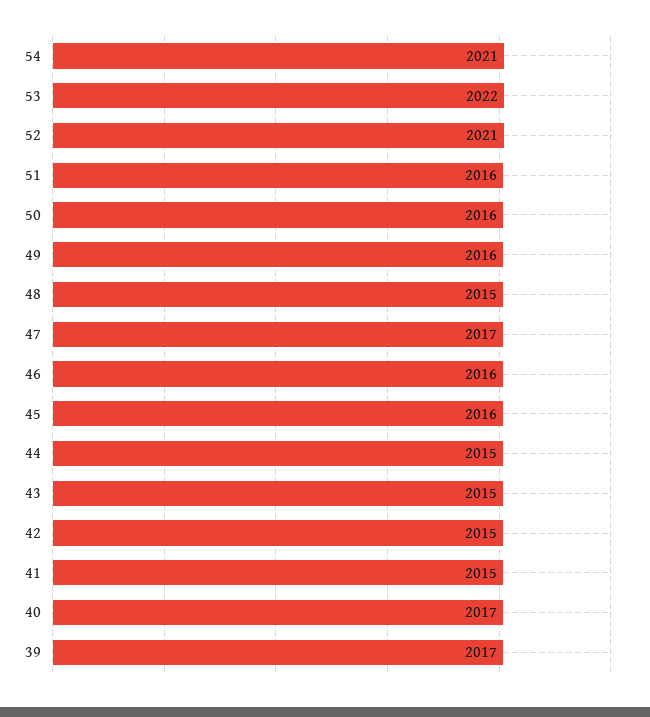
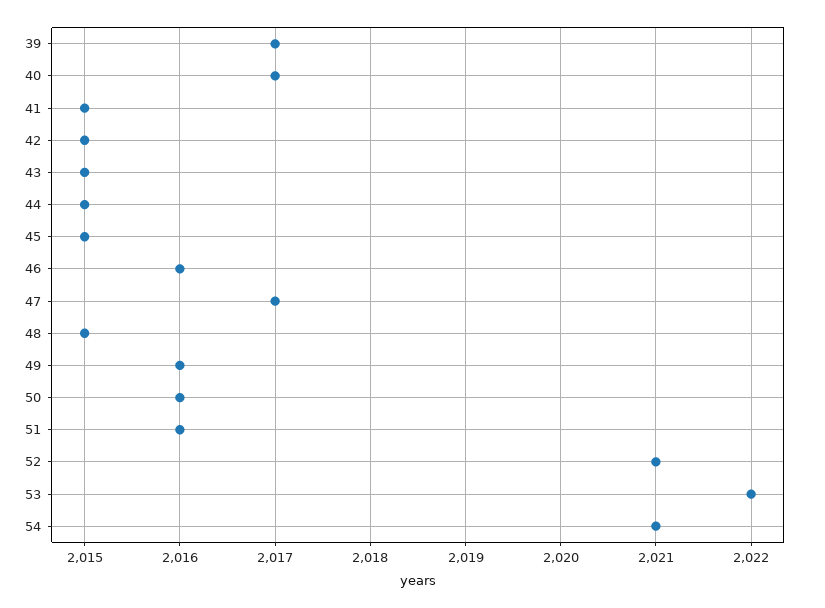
45: 2016 -> 2015

